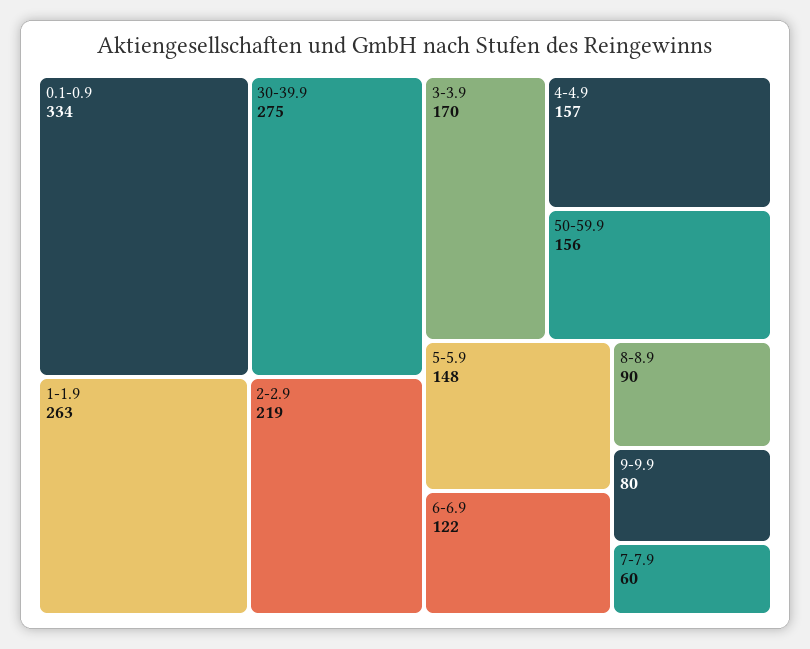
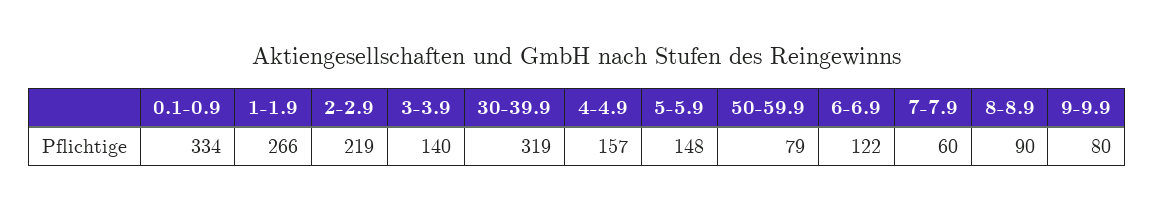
30-39.9: 275 -> 319
1-1.9: 263 -> 266
3-3.9: 170 -> 140
50-59.9: 156 -> 79

